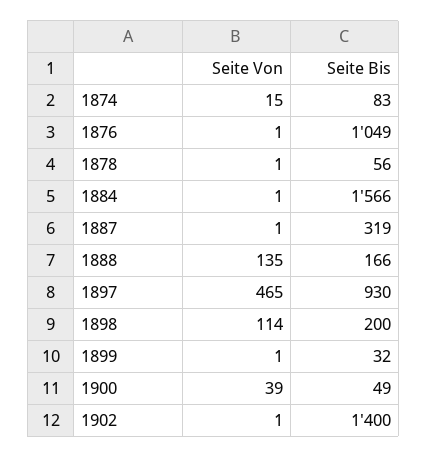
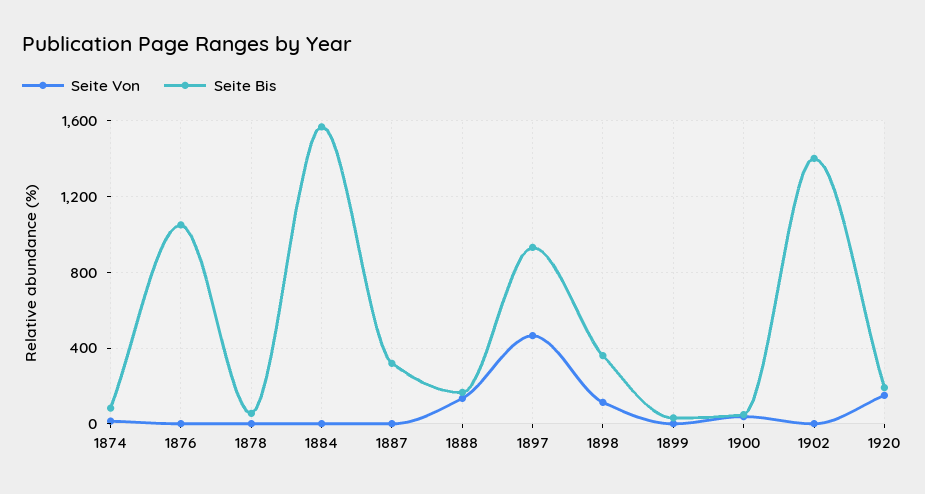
Seite Bis, 1898: 200 -> 350
Seite Von, 1920: none -> 150
Seite Bis, 1920: none -> 200

